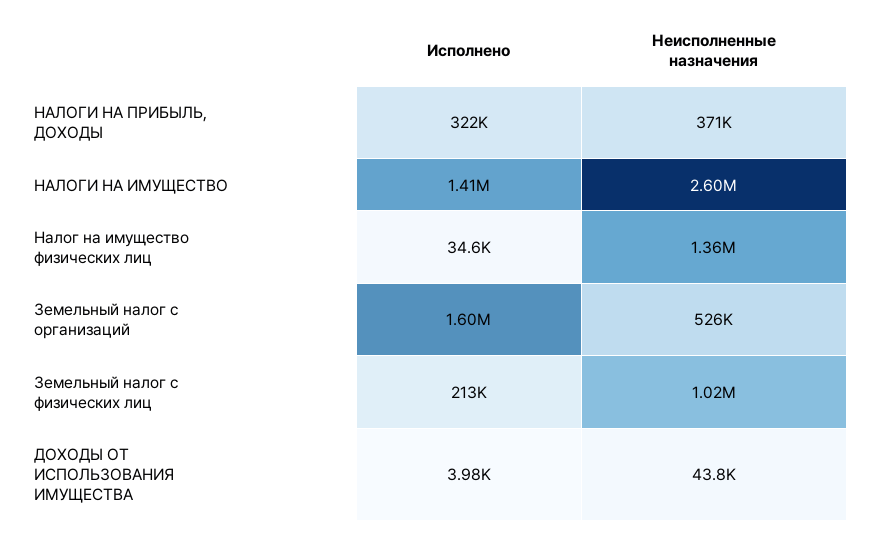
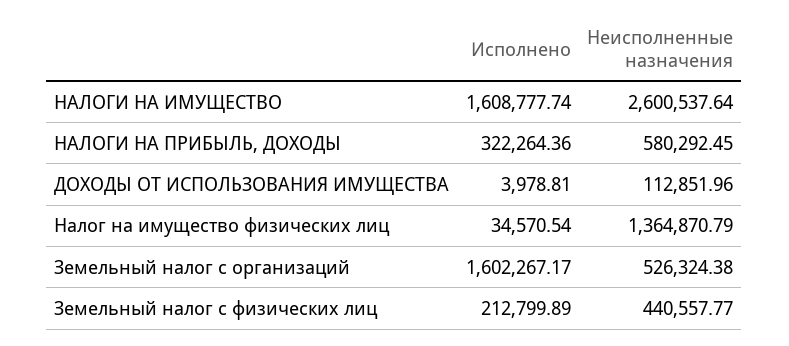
Неисполненные назначения, НАЛОГИ НА ПРИБЫЛЬ, ДОХОДЫ: 371000 -> 580292.45
Исполнено, НАЛОГИ НА ИМУЩЕСТВО: 1410000 -> 1608777.74
Неисполненные назначения, Земельный налог с физических лиц: 1020000 -> 440557.77
Неисполненные назначения, ДОХОДЫ ОТ ИСПОЛЬЗОВАНИЯ ИМУЩЕСТВА: 43800 -> 112851.96

